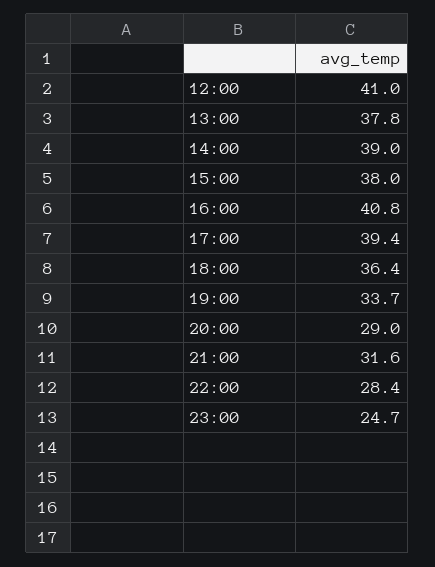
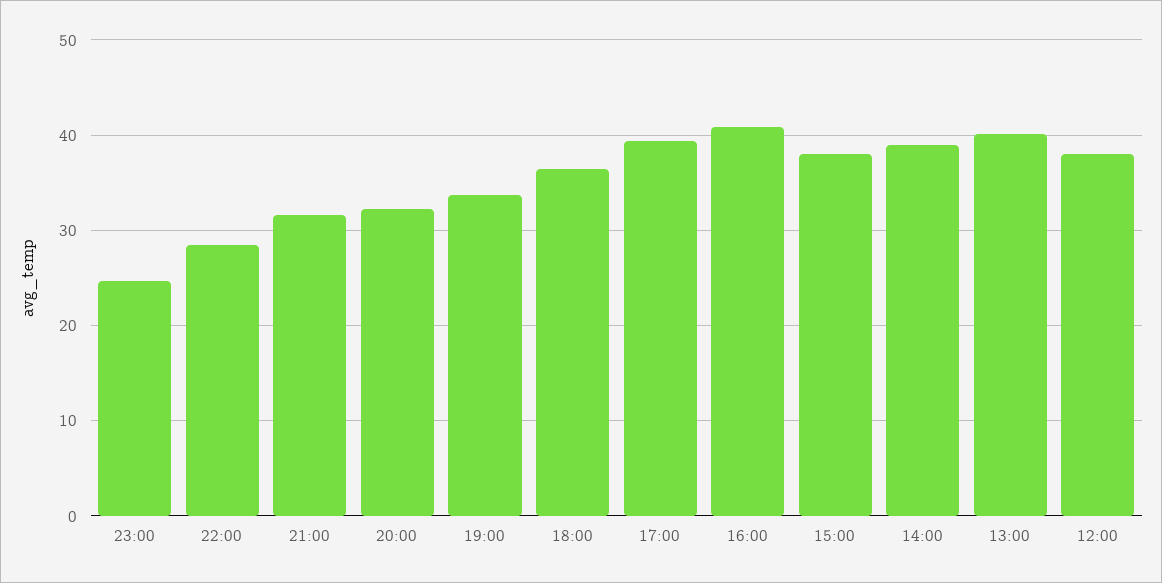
12:00: 41 -> 38
13:00: 37.8 -> 40
20:00: 29 -> 32

